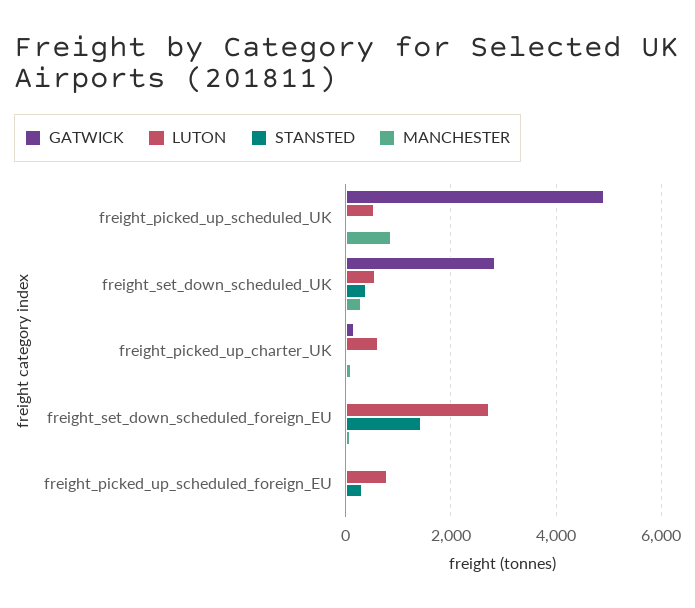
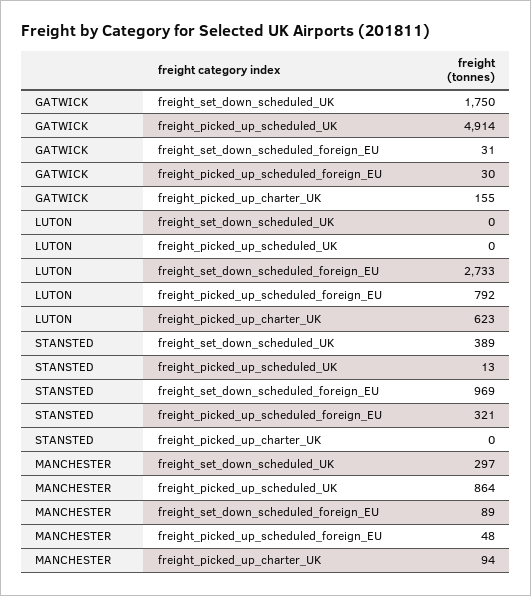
LUTON, freight_picked_up_scheduled_UK: 600 -> 0
GATWICK, freight_set_down_scheduled_UK: 2800 -> 1750
LUTON, freight_set_down_scheduled_UK: 600 -> 0
STANSTED, freight_set_down_scheduled_foreign_EU: 1400 -> 969

